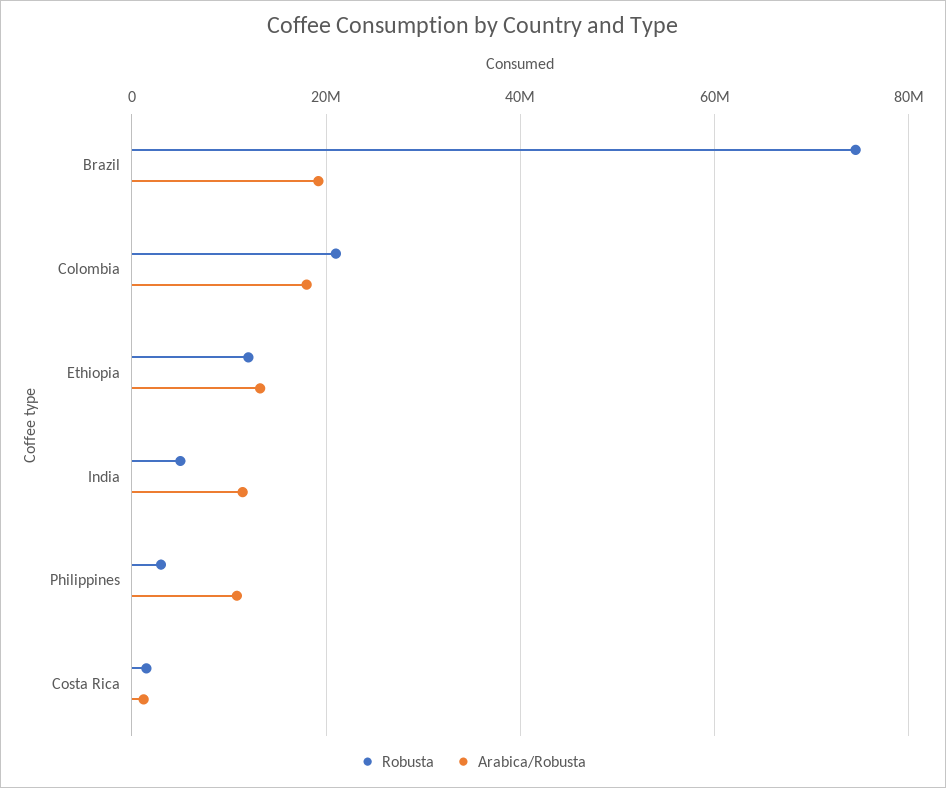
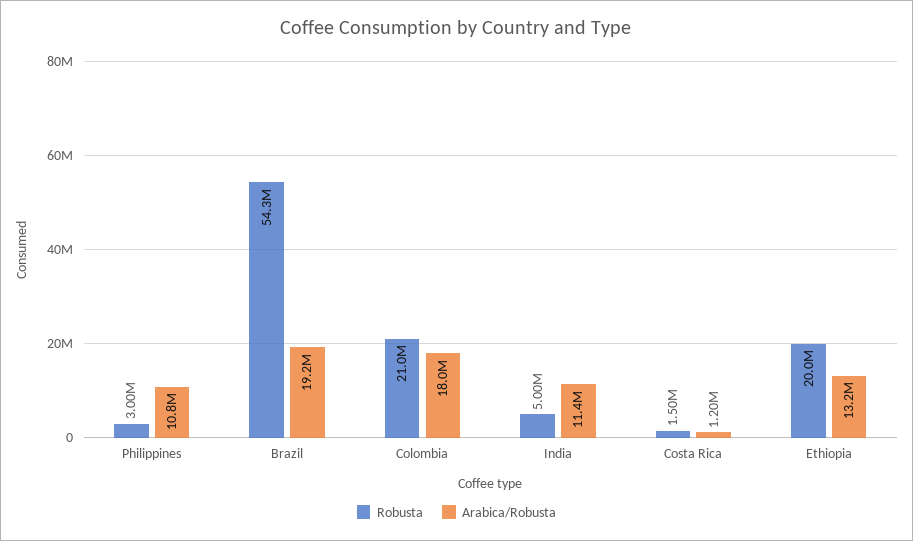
Robusta, Brazil: 74000000 -> 54300000
Robusta, Ethiopia: 12000000 -> 20000000

